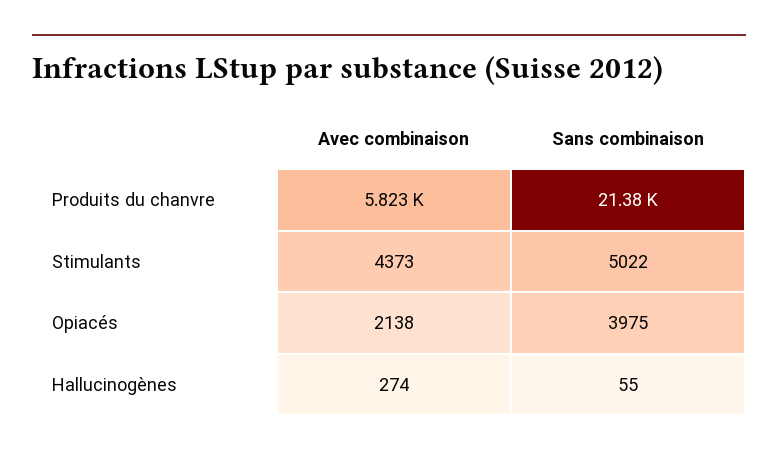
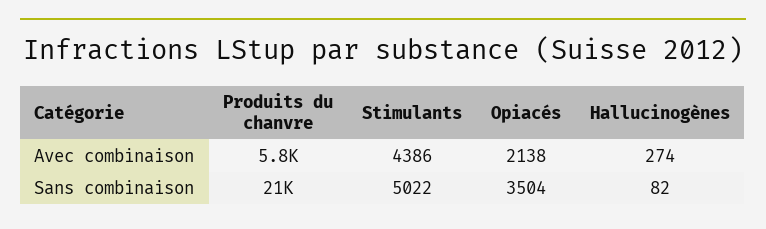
Avec combinaison, Stimulants: 4373 -> 4386
Sans combinaison, Opiacés: 3975 -> 3504
Sans combinaison, Hallucinogènes: 55 -> 82

